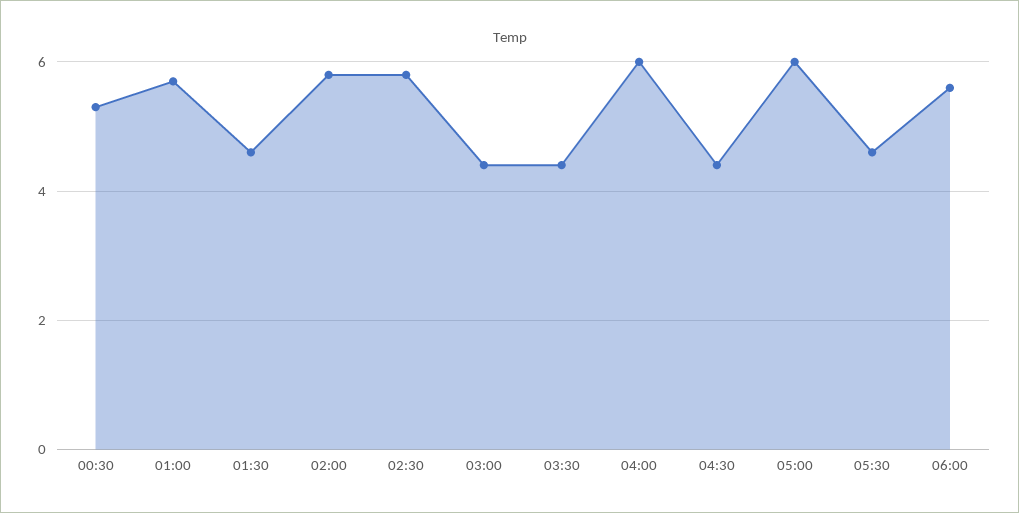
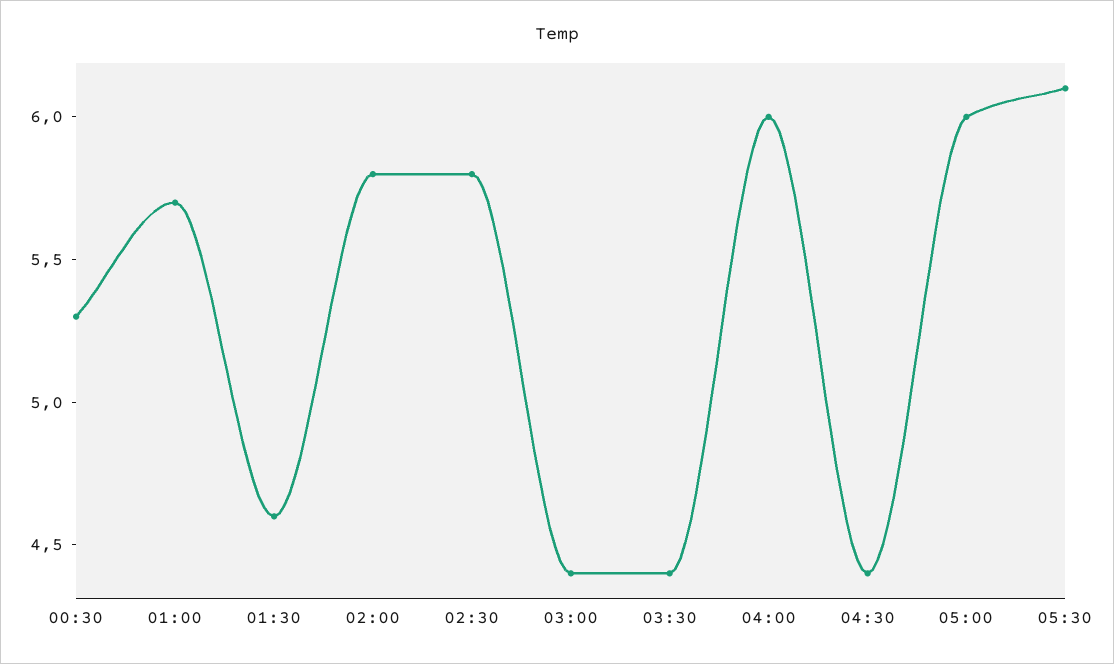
05:30: 4.5 -> 6.1
06:00: 5.5 -> none

